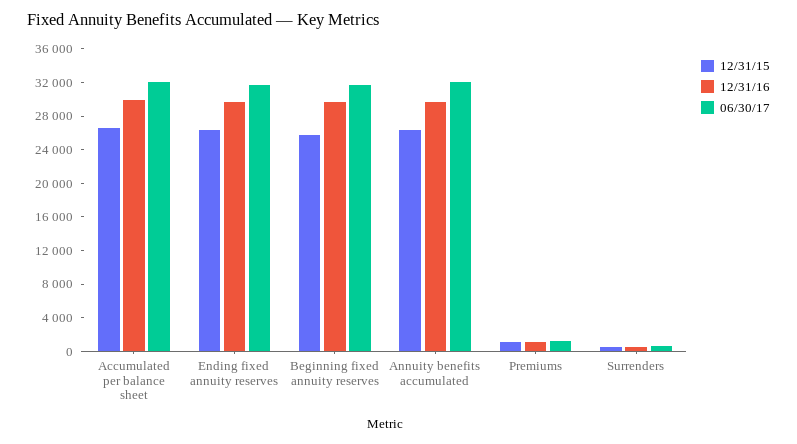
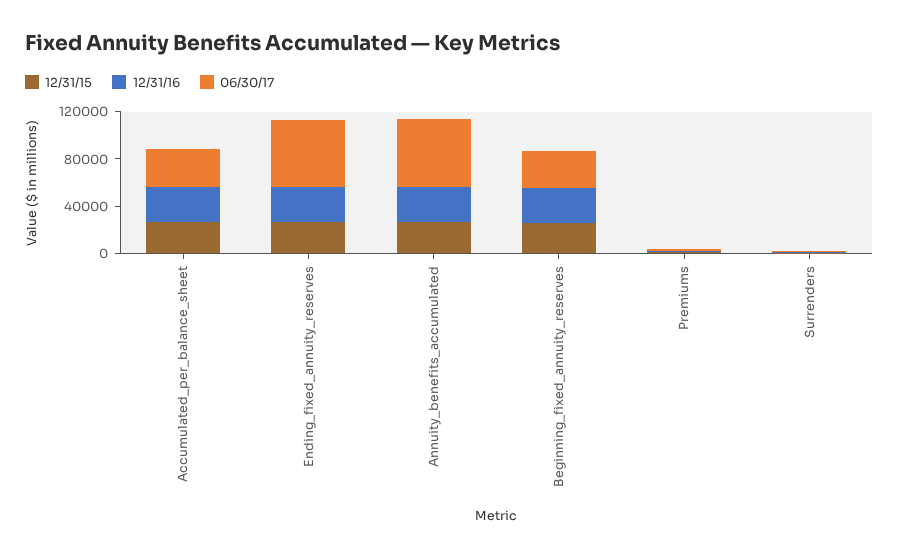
06/30/17, Ending fixed annuity reserves: 32000 -> 60000
06/30/17, Annuity benefits accumulated: 32000 -> 60000

